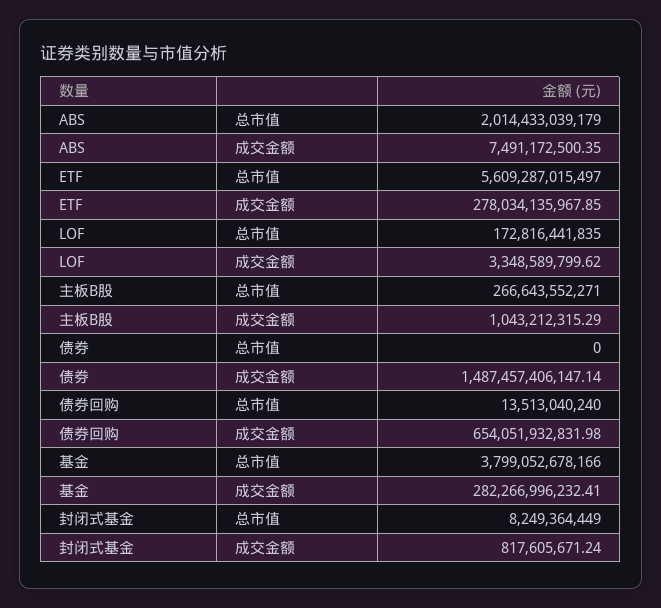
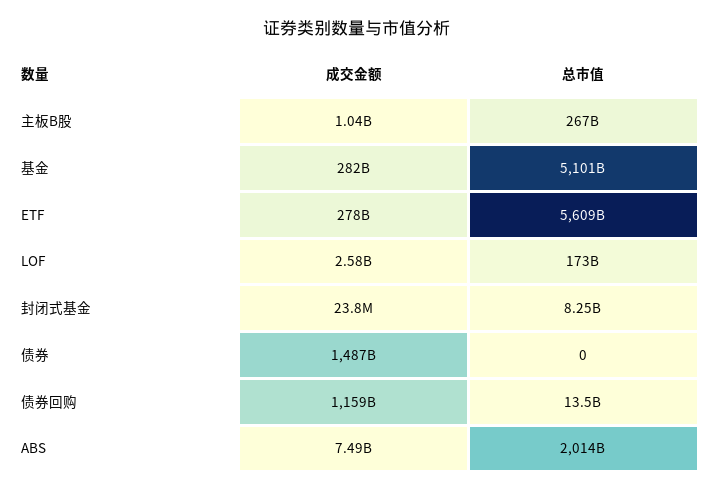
LOF, 成交金额: 3348589799.62 -> 2580000000
债券回购, 成交金额: 654051932831.98 -> 1159000000000
基金, 总市值: 3799052678166 -> 5101000000000
封闭式基金, 成交金额: 817605671.24 -> 23800000

